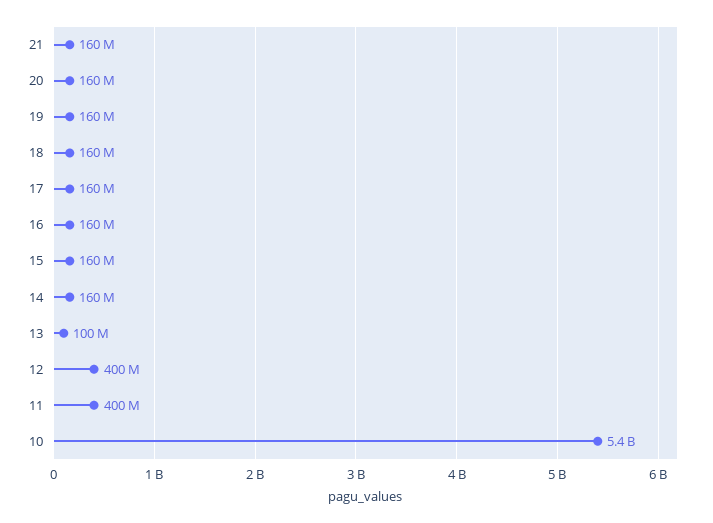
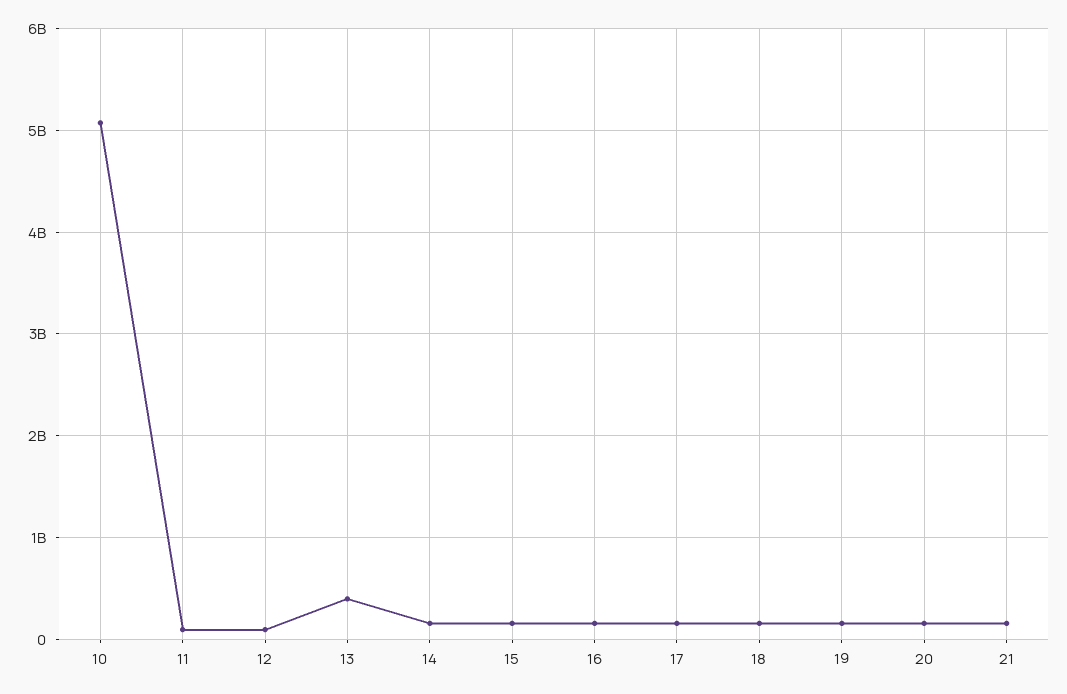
13: 100000000 -> 400000000
12: 400000000 -> 100000000
11: 400000000 -> 100000000
10: 5400000000 -> 5100000000

